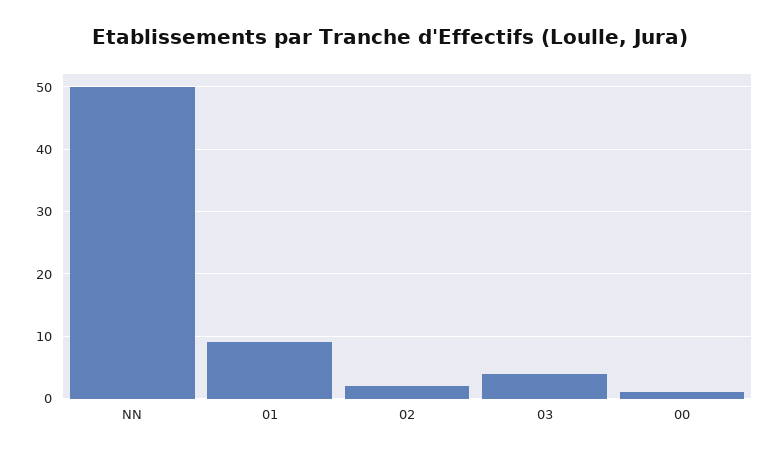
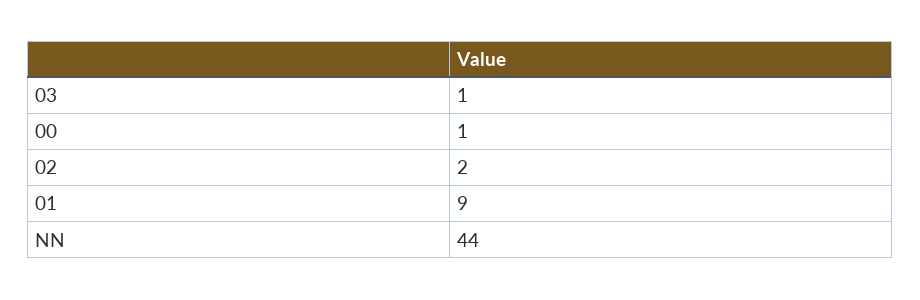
NN: 50 -> 44
03: 4 -> 1

